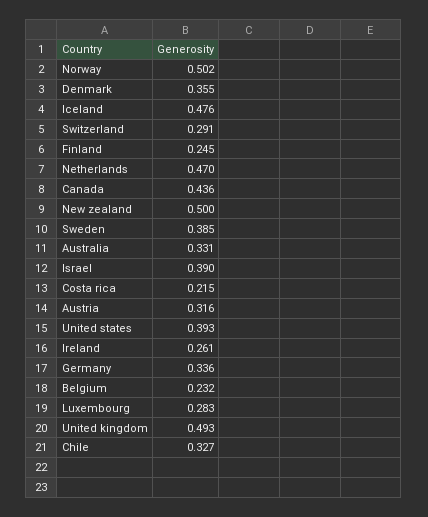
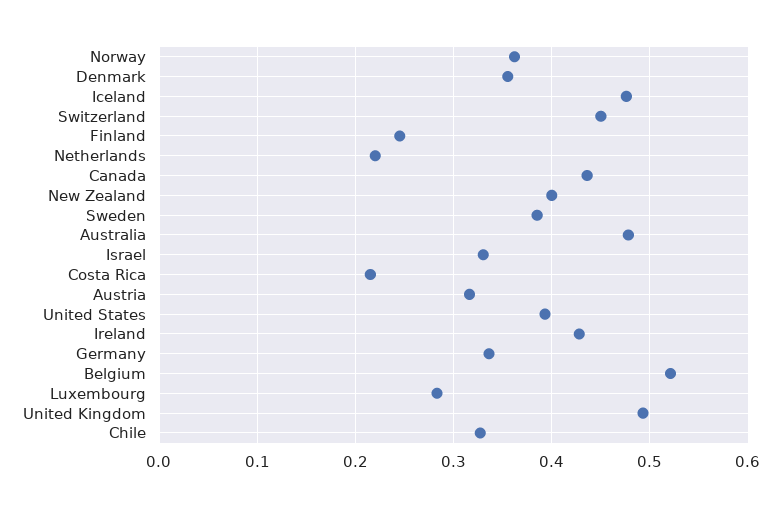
Norway: 0.502 -> 0.36
Switzerland: 0.291 -> 0.45
Netherlands: 0.47 -> 0.22
New zealand: 0.5 -> 0.4
Australia: 0.331 -> 0.48
Israel: 0.39 -> 0.33
Ireland: 0.261 -> 0.43
Belgium: 0.232 -> 0.52

